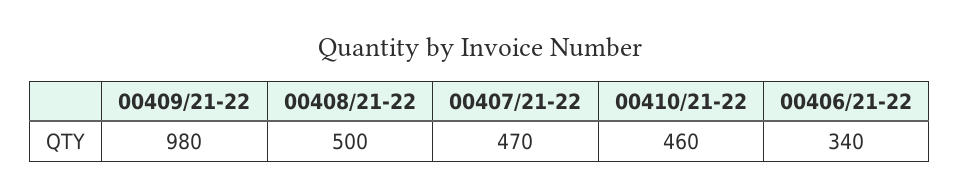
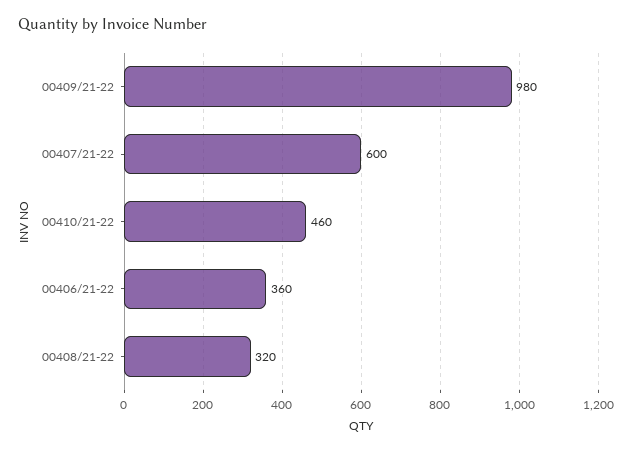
00408/21-22: 500 -> 320
00407/21-22: 470 -> 600
00406/21-22: 340 -> 360

